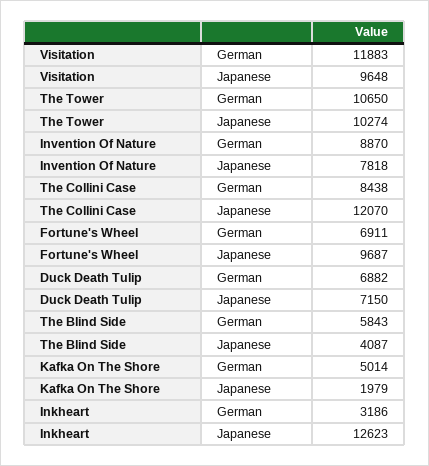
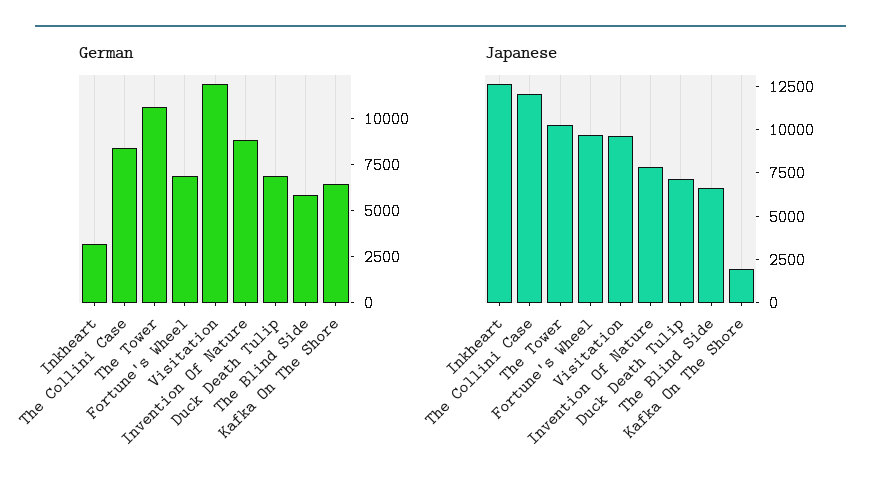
Japanese, The Blind Side: 4087 -> 6500
German, Kafka On The Shore: 5014 -> 6500

